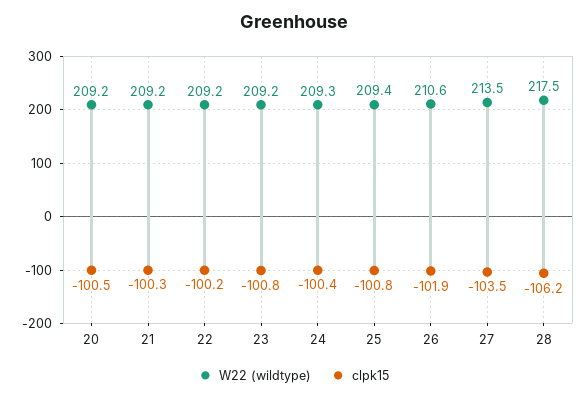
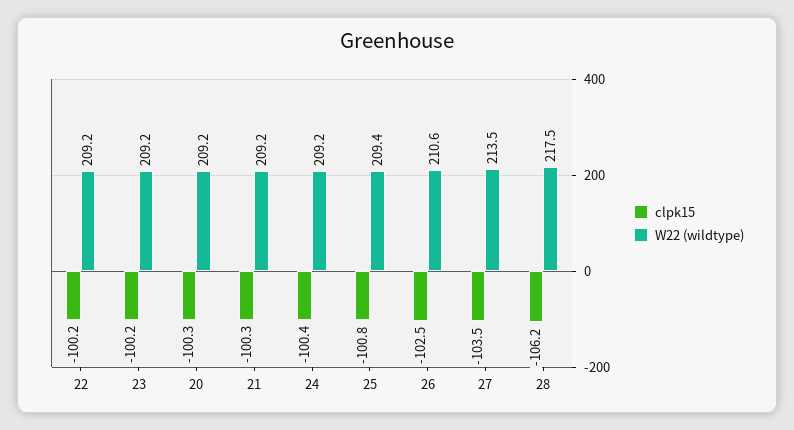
clpk15, 20: -100.5 -> -100.3
clpk15, 23: -100.8 -> -100.2
W22 (wildtype), 24: 209.3 -> 209.2
clpk15, 26: -101.9 -> -102.5

